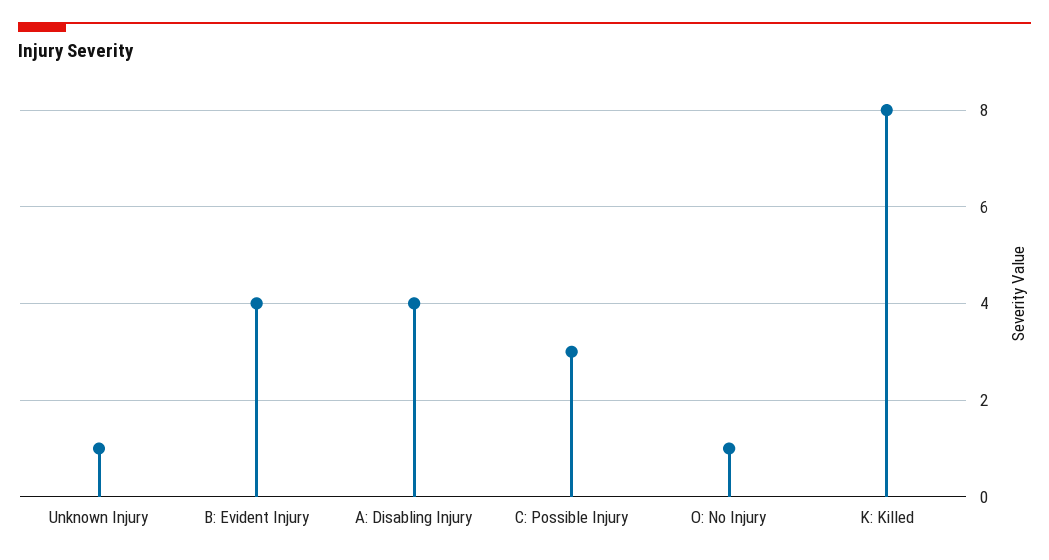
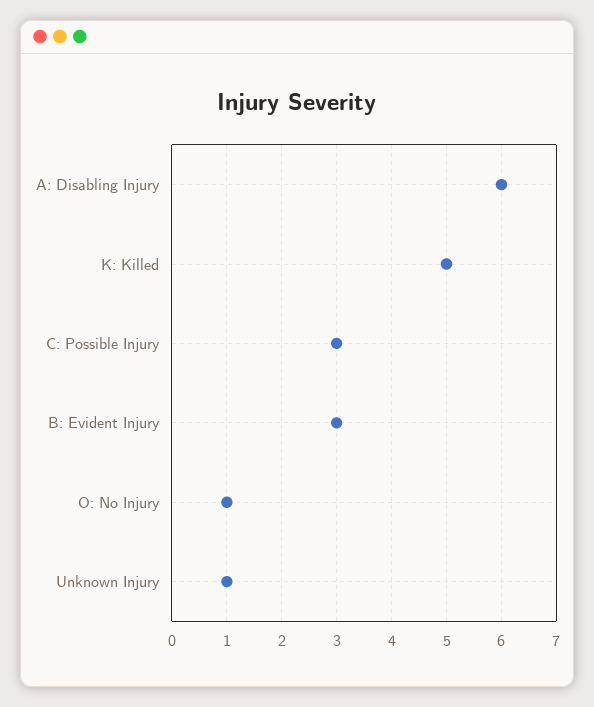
B: Evident Injury: 4 -> 3
A: Disabling Injury: 4 -> 6
K: Killed: 8 -> 5

